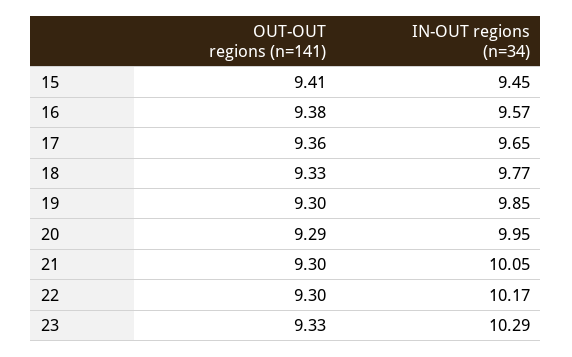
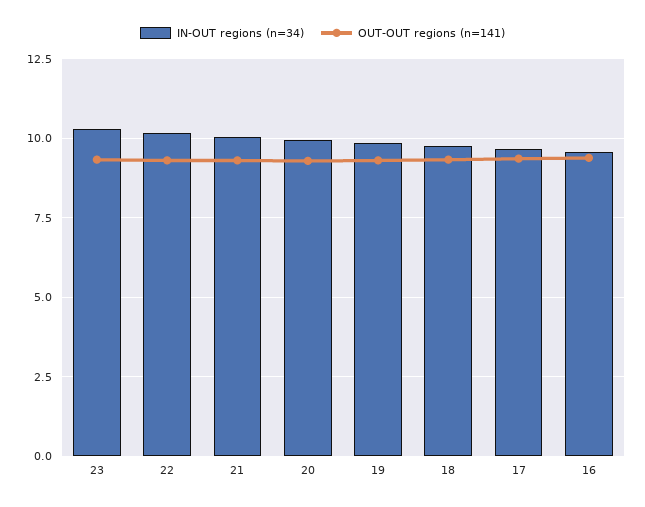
OUT-OUT regions (n=141), 15: 9.41 -> none
IN-OUT regions (n=34), 15: 9.45 -> none

